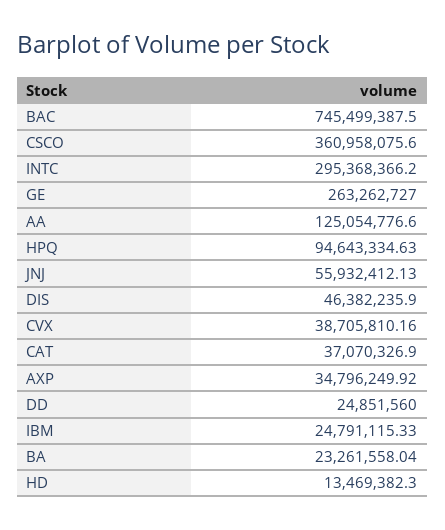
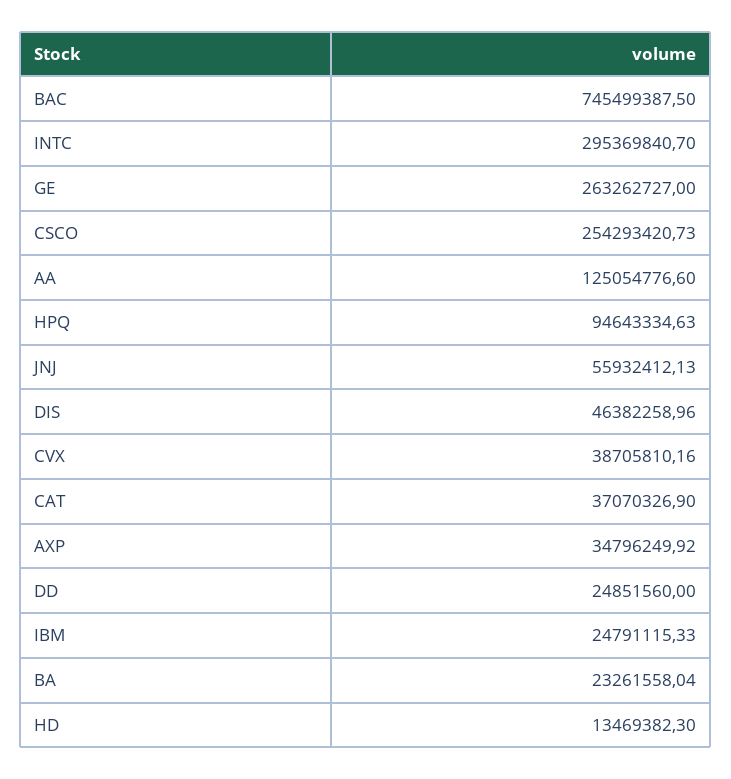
CSCO: 360958075.6 -> 254293420.73
INTC: 295368366.2 -> 295369840.7
DIS: 46382235.9 -> 46382258.96

